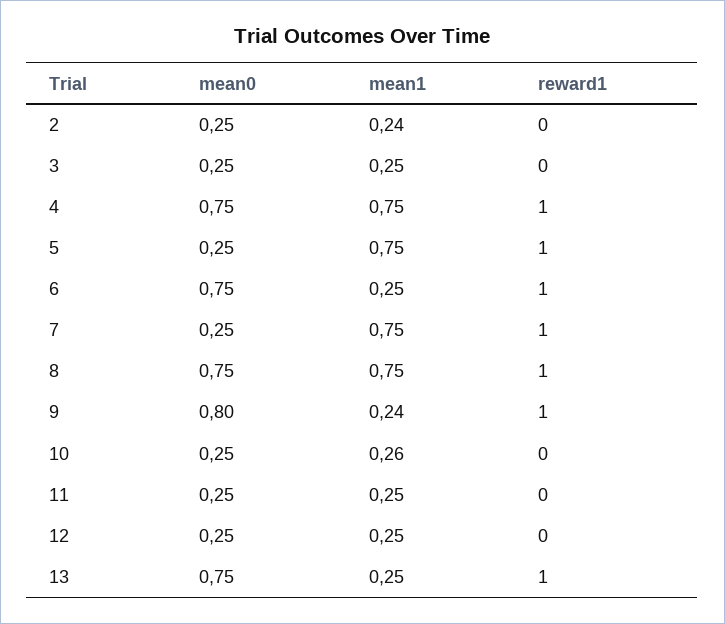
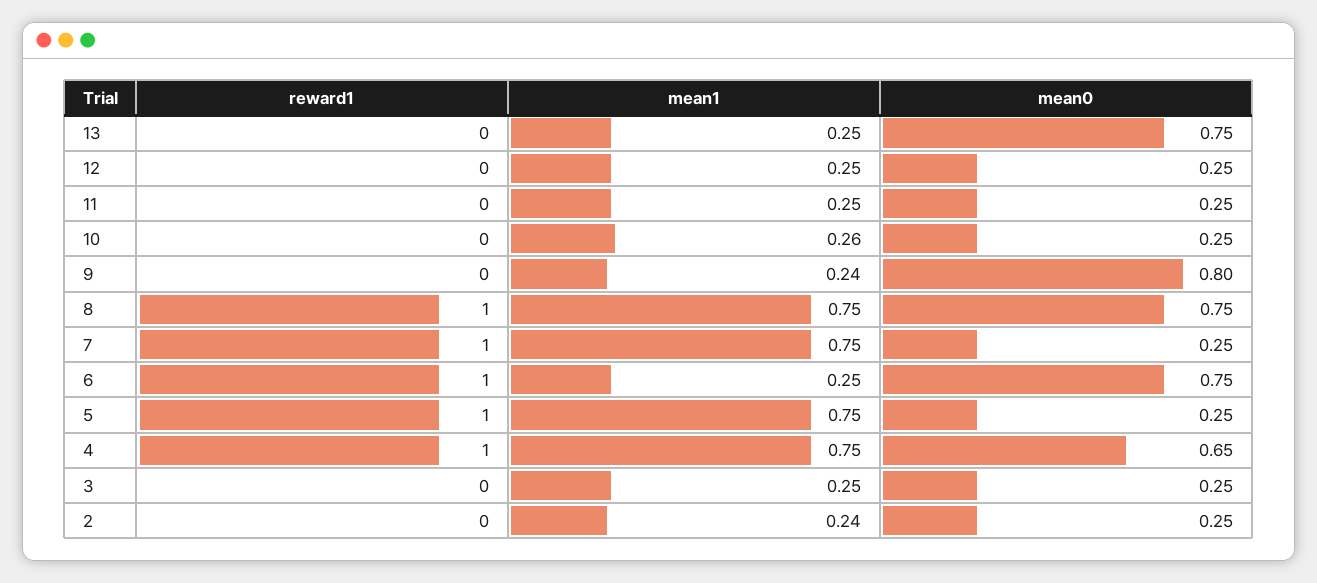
mean0, 4: 0.75 -> 0.65
reward1, 9: 1 -> 0
reward1, 13: 1 -> 0

